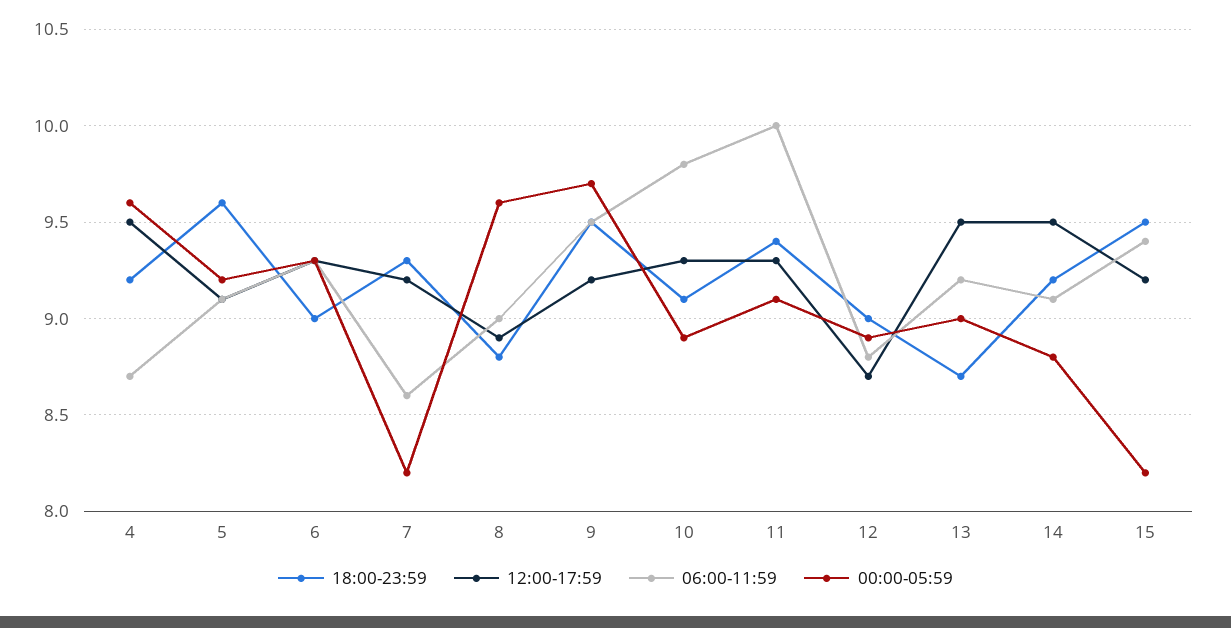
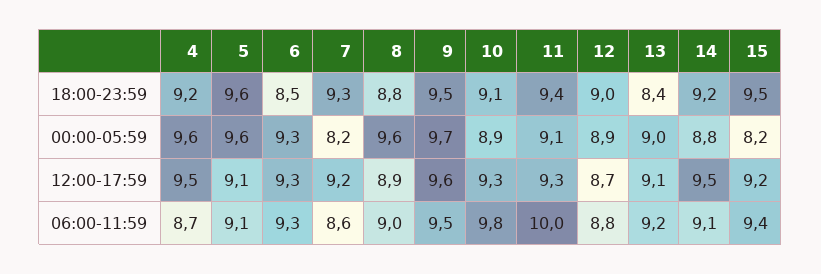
00:00-05:59, 5: 9.2 -> 9.6
18:00-23:59, 6: 9 -> 8.5
12:00-17:59, 9: 9.2 -> 9.6
18:00-23:59, 13: 8.7 -> 8.4
12:00-17:59, 13: 9.5 -> 9.1

